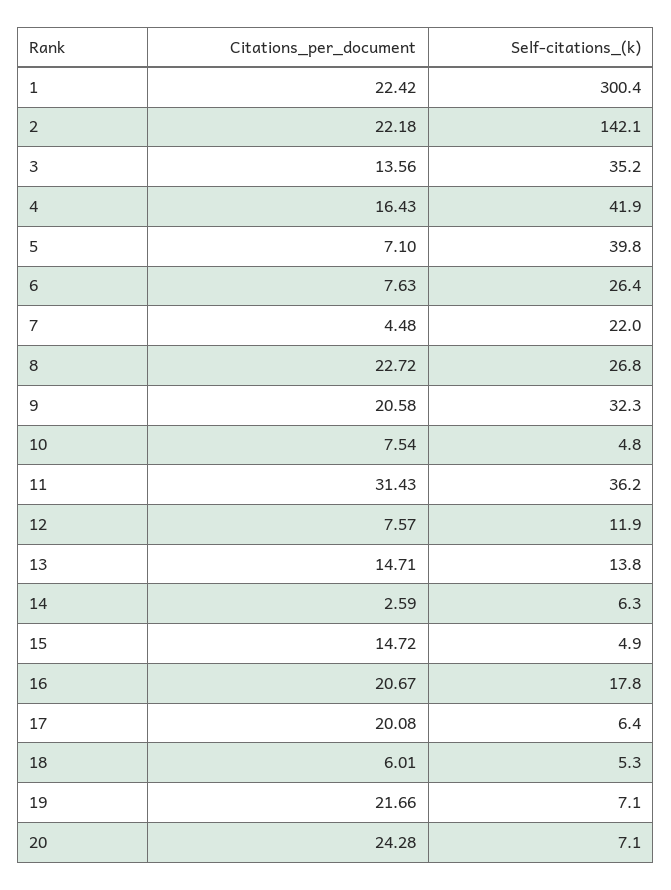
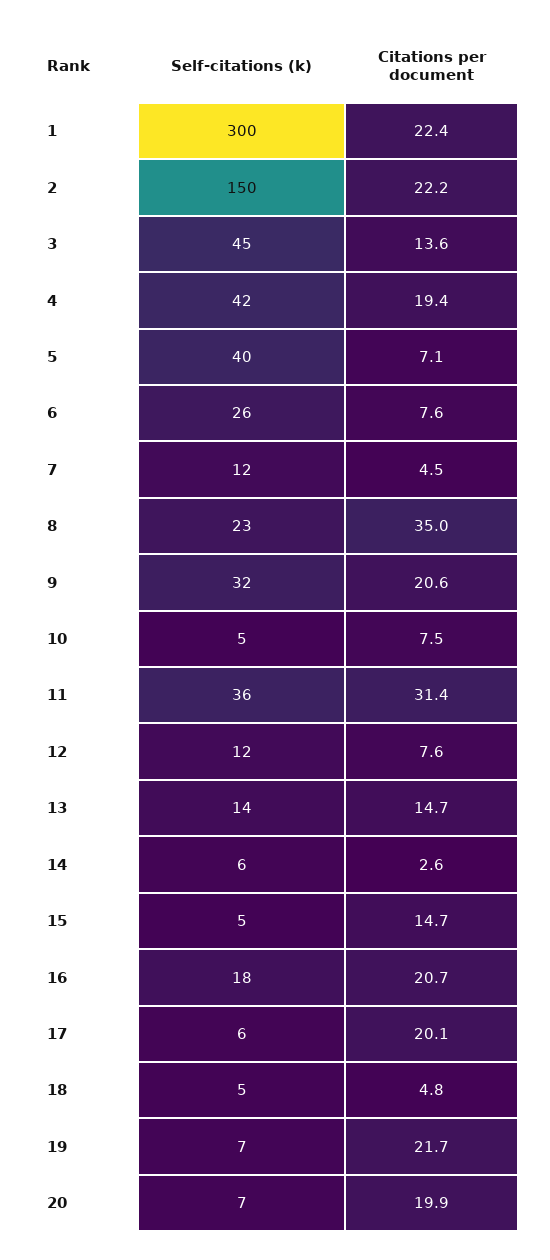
Self-citations_(k), 2: 142.1 -> 150
Self-citations_(k), 3: 35.2 -> 45
Citations_per_document, 4: 16.43 -> 19.4
Self-citations_(k), 7: 22 -> 12
Citations_per_document, 8: 22.72 -> 35
Self-citations_(k), 8: 26.8 -> 23
Citations_per_document, 18: 6.01 -> 4.8
Citations_per_document, 20: 24.28 -> 19.9

